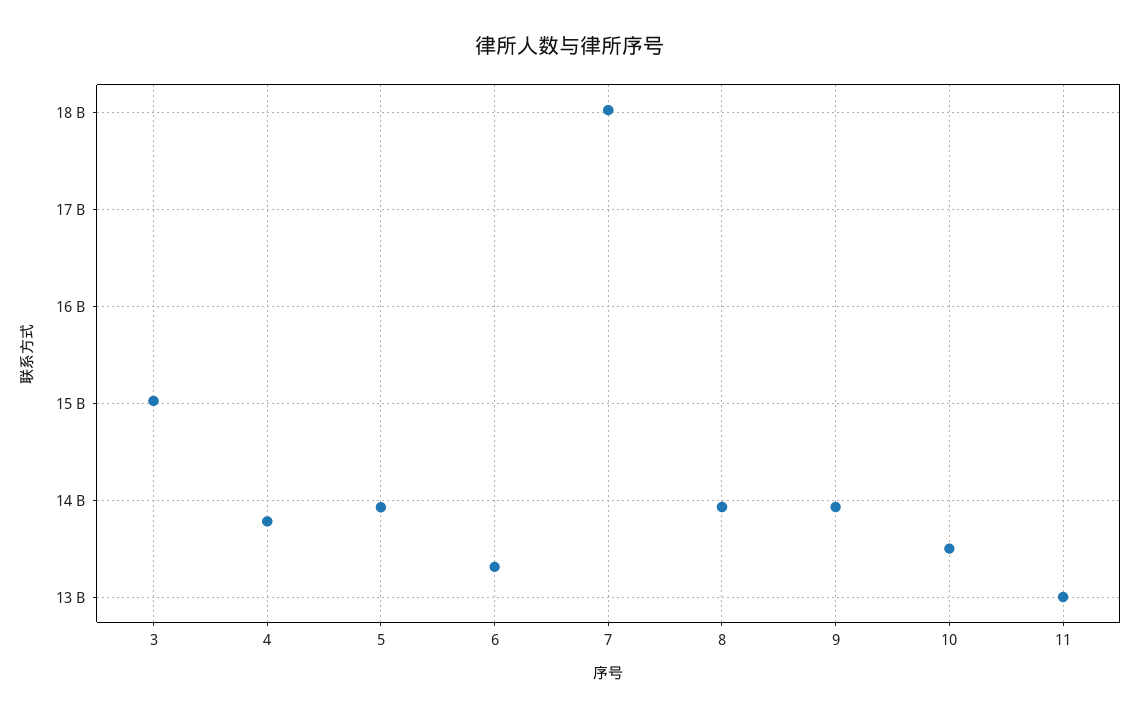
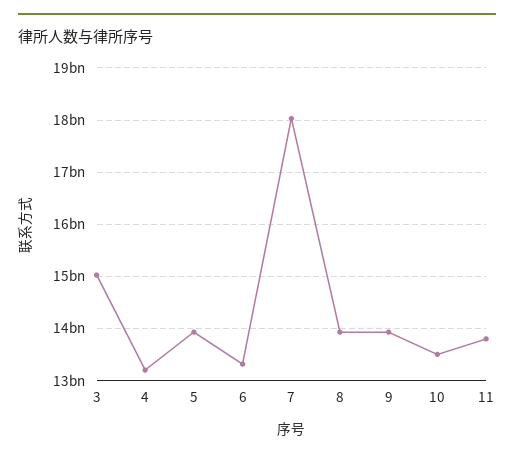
4: 13800000000 -> 13200000000
11: 13000000000 -> 13800000000

